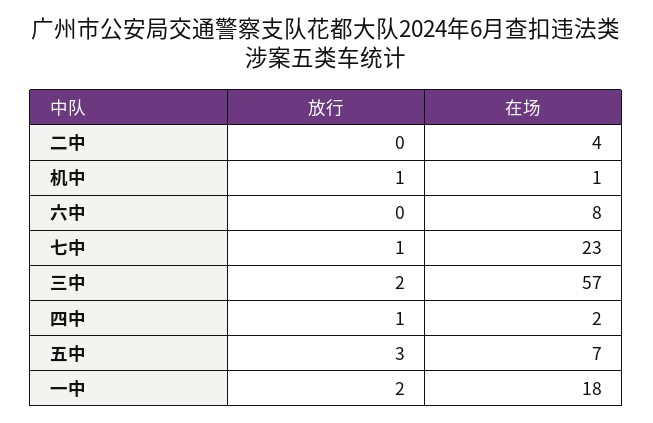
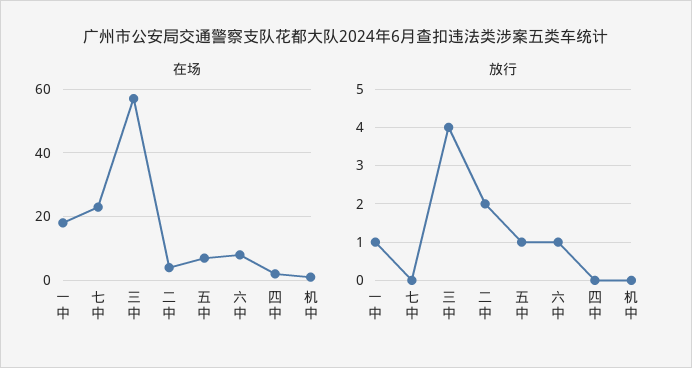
放行, 二中: 0 -> 2
放行, 机中: 1 -> 0
放行, 六中: 0 -> 1
放行, 七中: 1 -> 0
放行, 三中: 2 -> 4
放行, 四中: 1 -> 0
放行, 五中: 3 -> 1
放行, 一中: 2 -> 1

